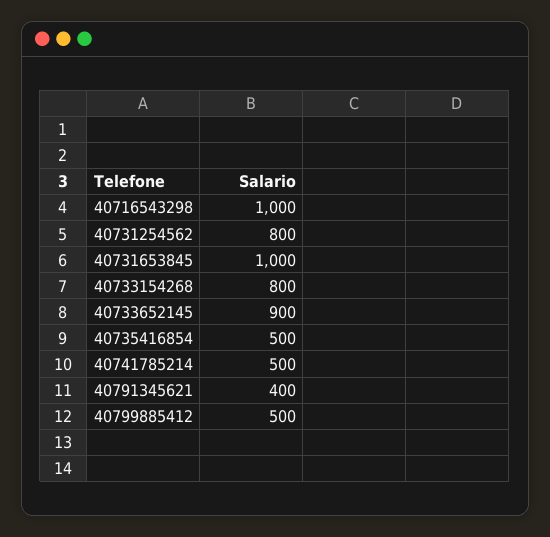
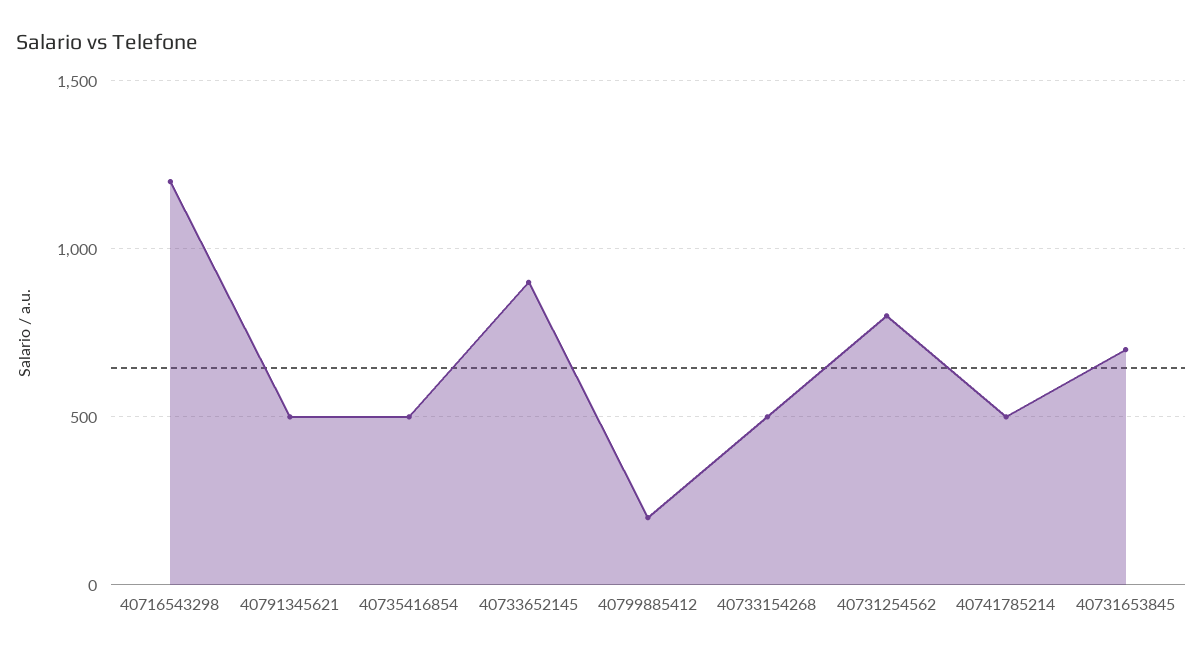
40716543298: 1000 -> 1200
40731653845: 1000 -> 700
40733154268: 800 -> 500
40791345621: 400 -> 500
40799885412: 500 -> 200

